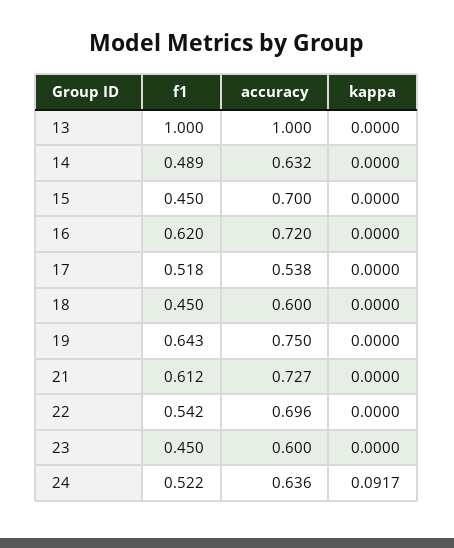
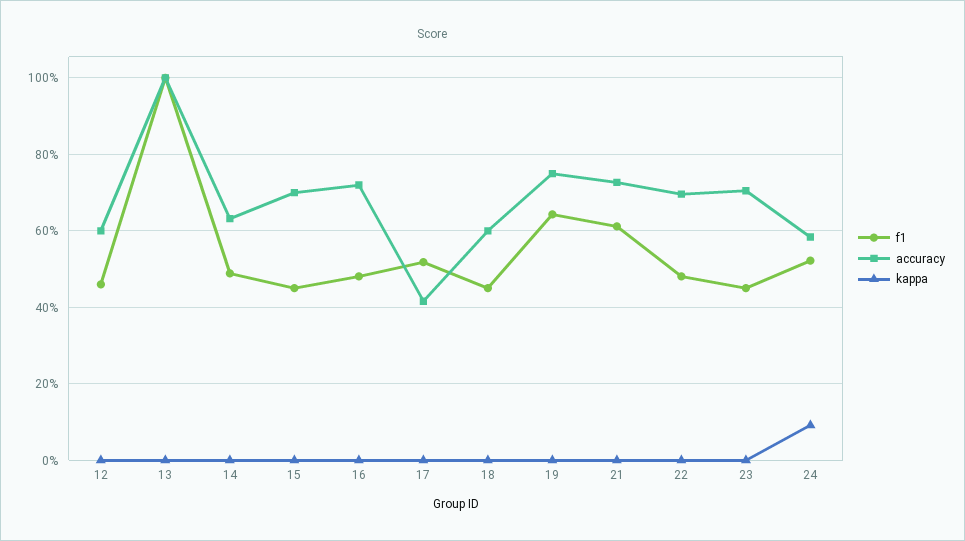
f1, 16: 0.62 -> 0.48
accuracy, 17: 0.538 -> 0.42
f1, 22: 0.542 -> 0.48
accuracy, 23: 0.6 -> 0.7
accuracy, 24: 0.636 -> 0.58
f1, 12: none -> 0.46
accuracy, 12: none -> 0.6
kappa, 12: none -> 0

